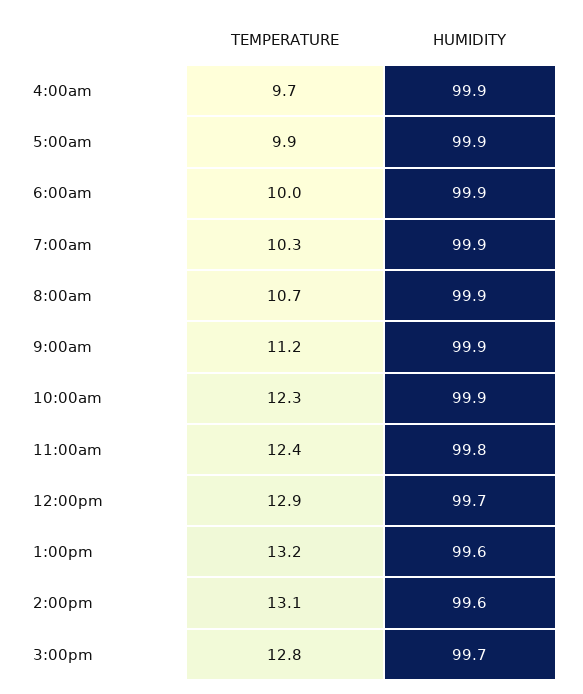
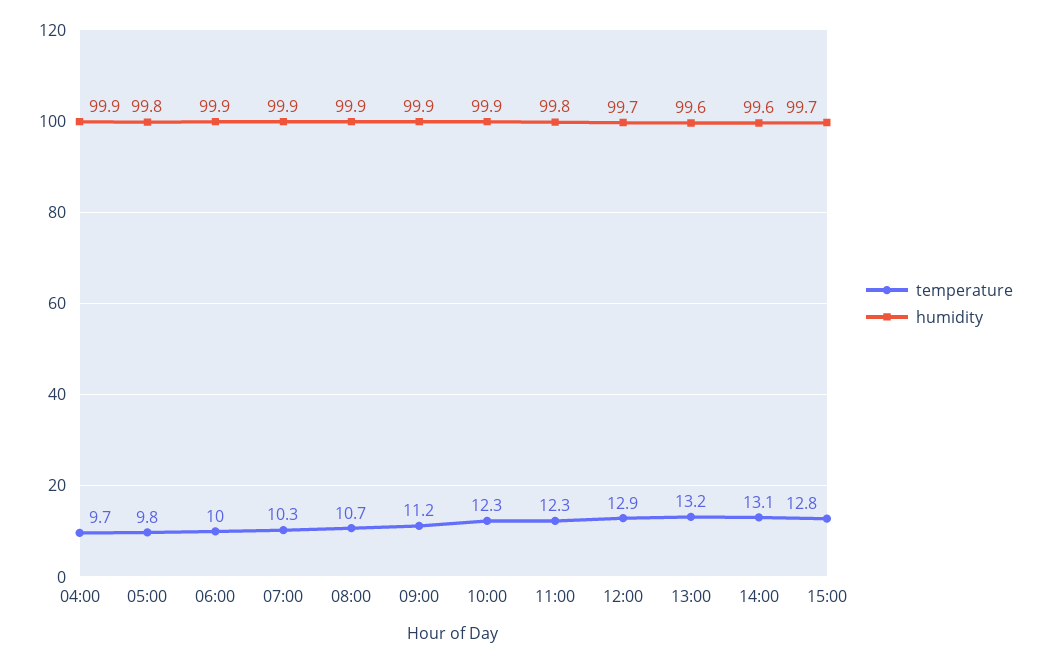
TEMPERATURE, 5:00am: 9.9 -> 9.8
HUMIDITY, 5:00am: 99.9 -> 99.8
TEMPERATURE, 11:00am: 12.4 -> 12.3

